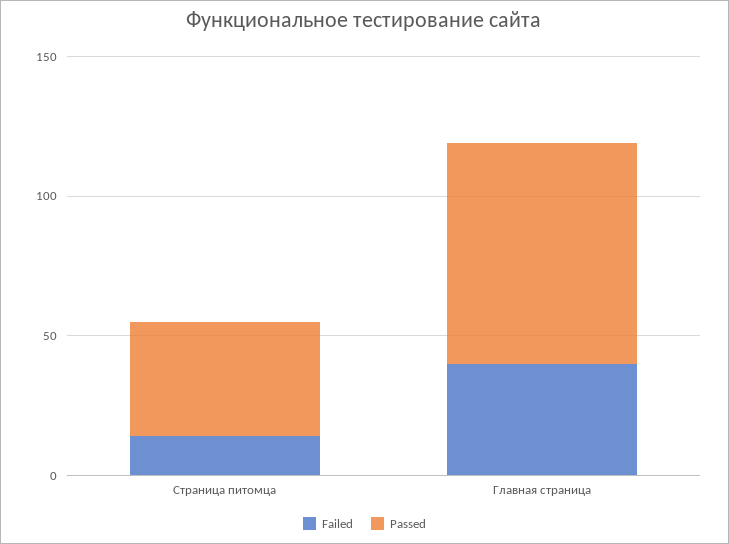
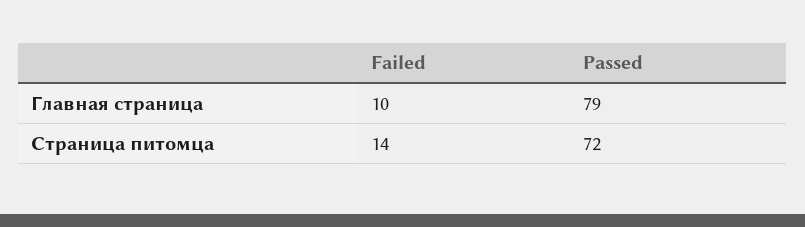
Passed, Страница питомца: 40 -> 72
Failed, Главная страница: 40 -> 10

